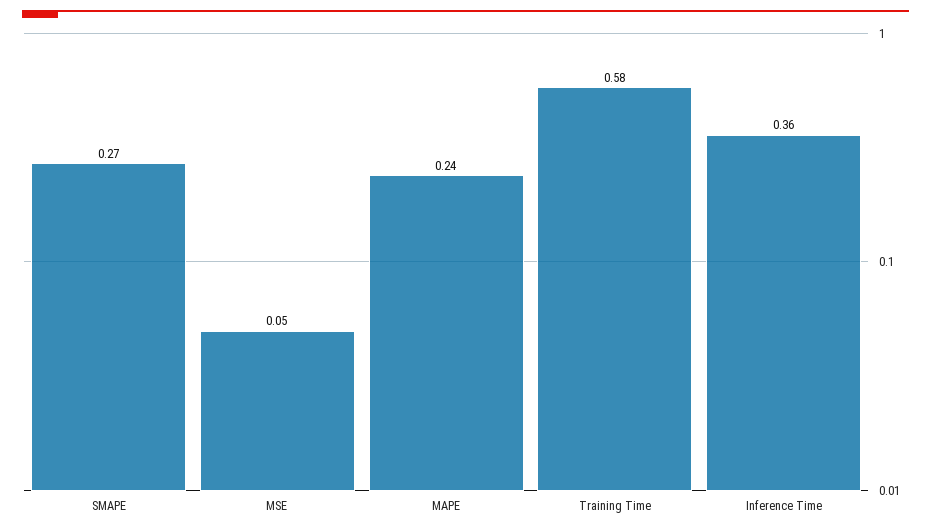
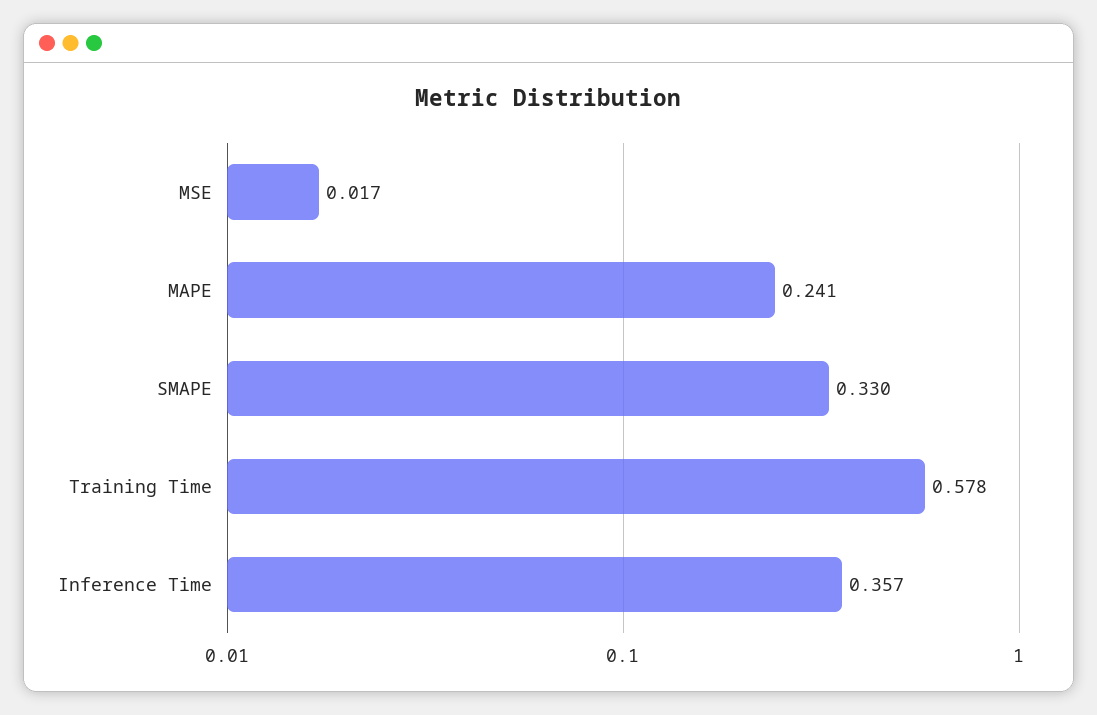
SMAPE: 0.27 -> 0.33
MSE: 0.05 -> 0.017

